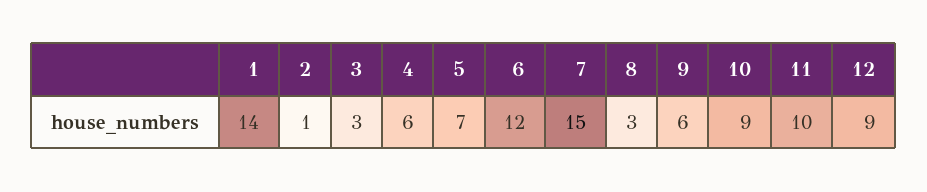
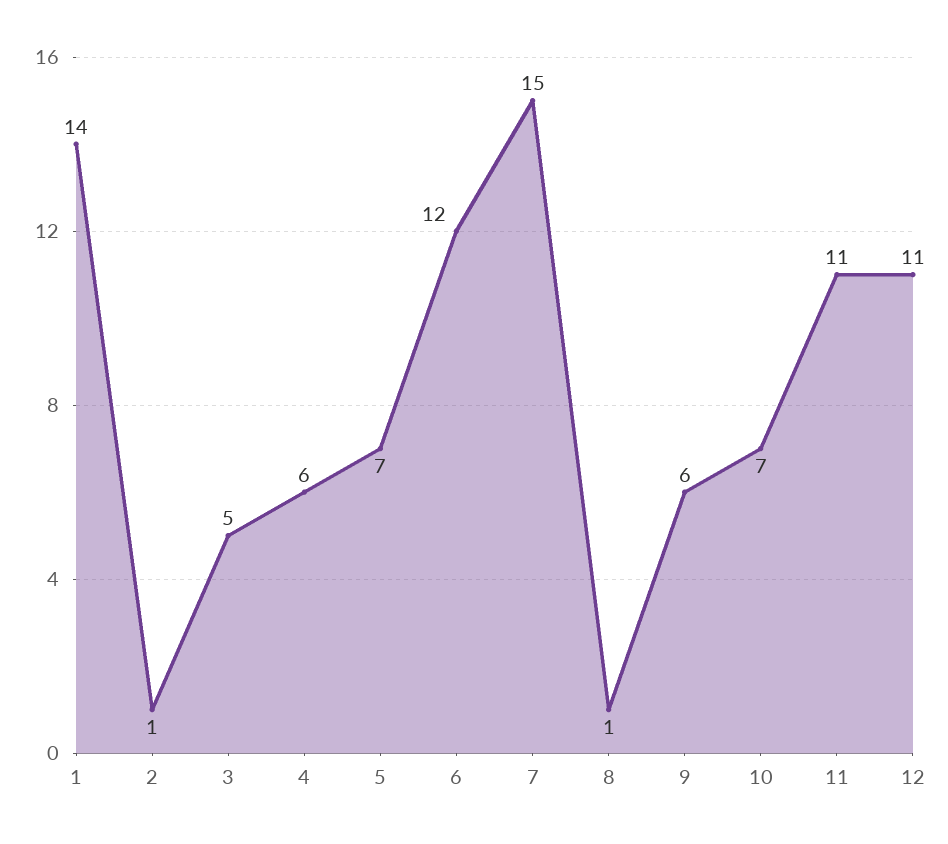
3: 3 -> 5
8: 3 -> 1
10: 9 -> 7
11: 10 -> 11
12: 9 -> 11

